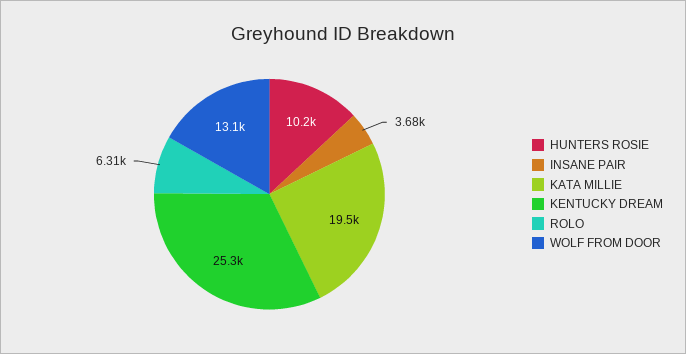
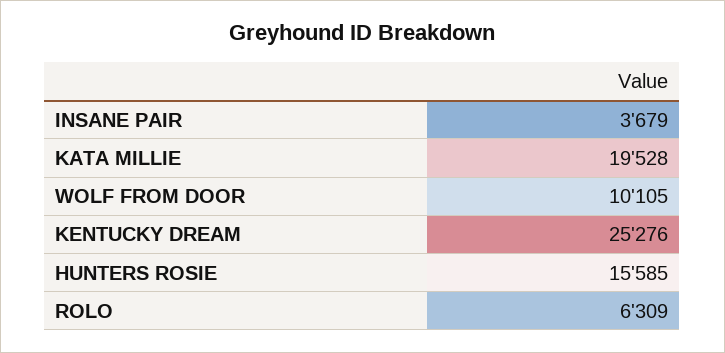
HUNTERS ROSIE: 10200 -> 15585
WOLF FROM DOOR: 13100 -> 10105

